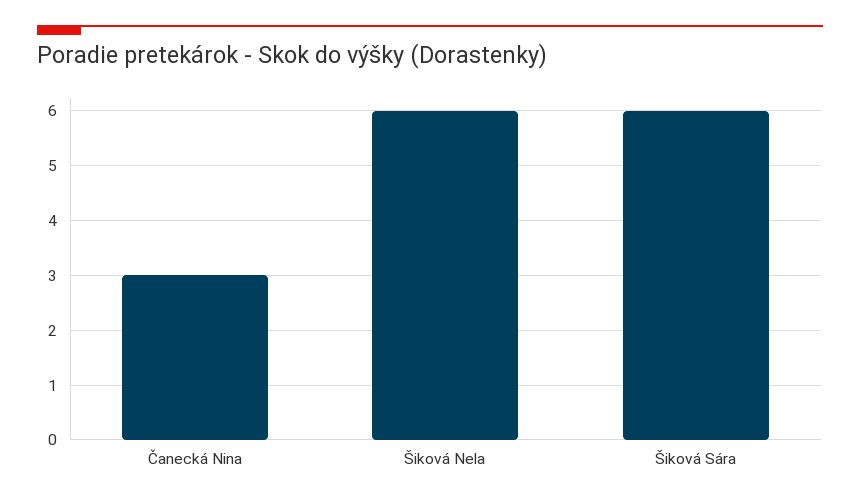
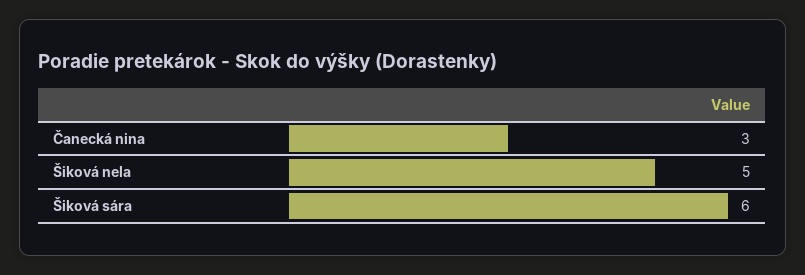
Šiková Nela: 6 -> 5

